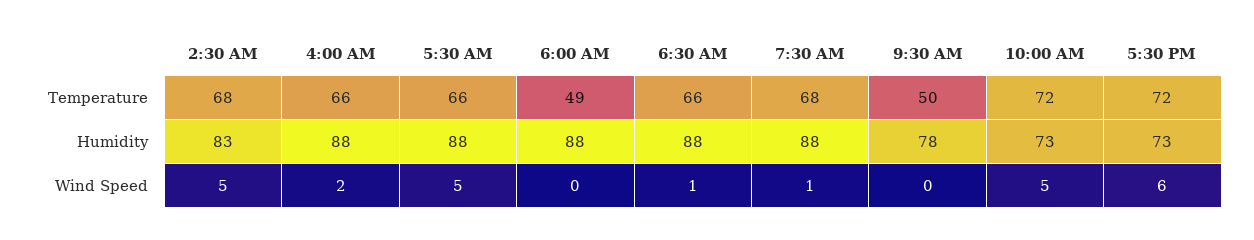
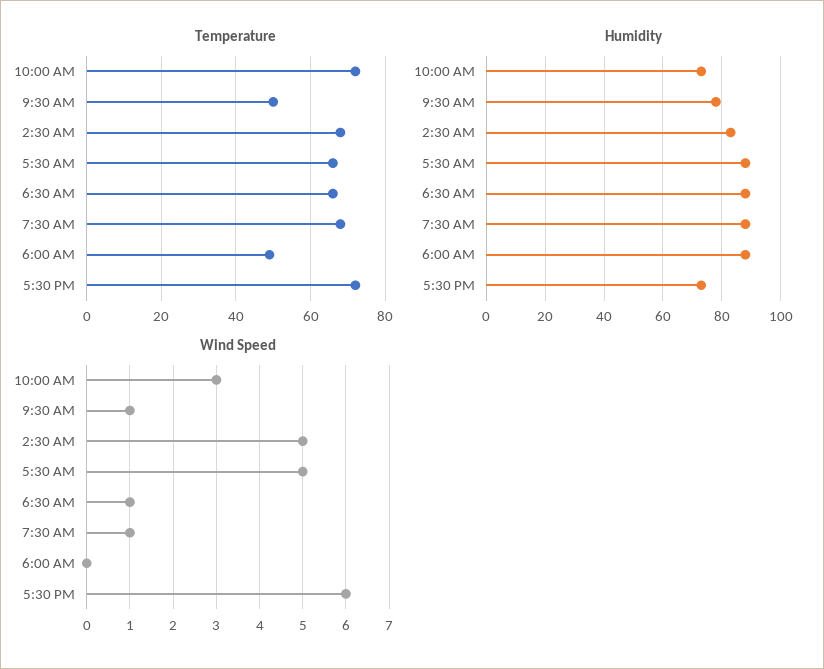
Temperature, 4:00 AM: 66 -> none
Humidity, 4:00 AM: 88 -> none
Wind Speed, 4:00 AM: 2 -> none
Wind Speed, 9:30 AM: 0 -> 1
Wind Speed, 10:00 AM: 5 -> 3

